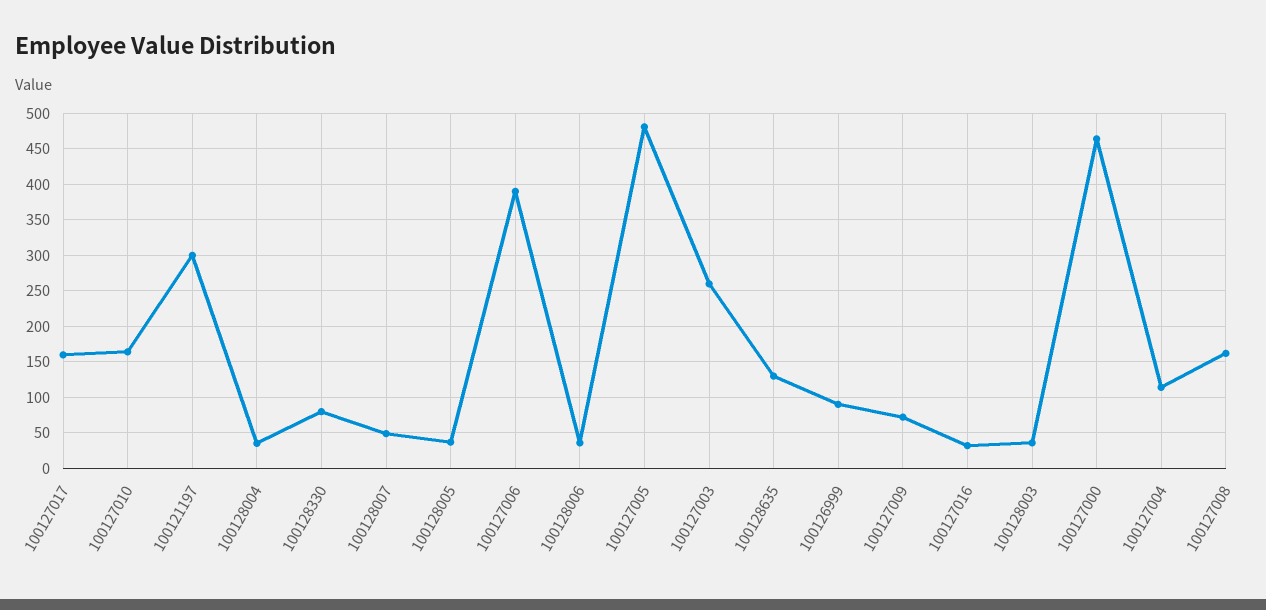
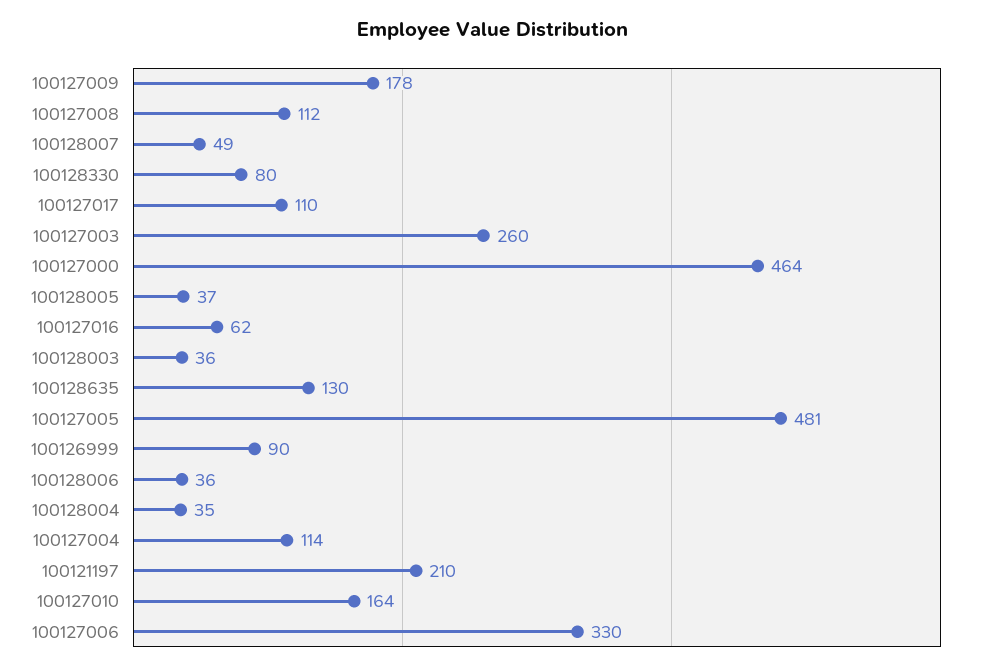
100127017: 160 -> 110
100121197: 300 -> 210
100127006: 390 -> 330
100127009: 70 -> 178
100127016: 30 -> 62
100127008: 160 -> 112

